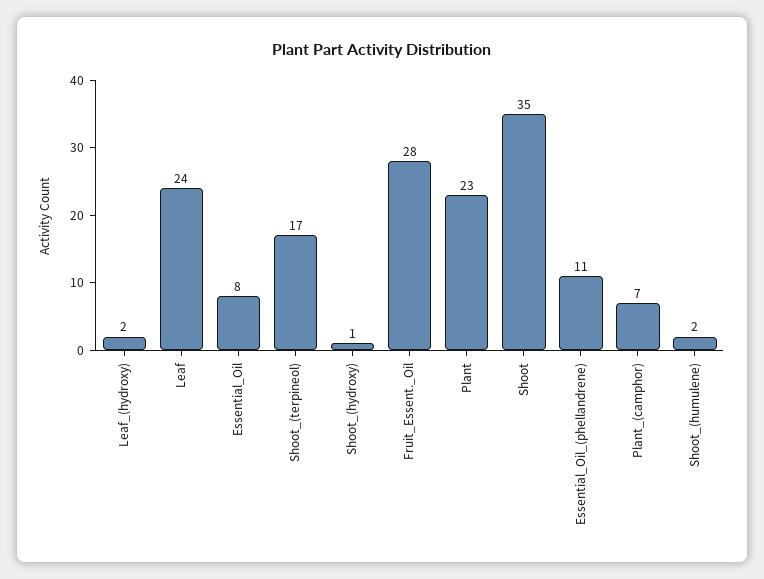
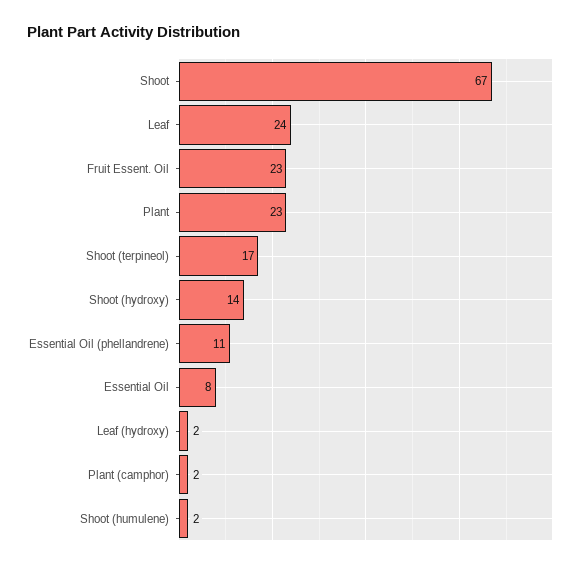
Shoot_(hydroxy): 1 -> 14
Fruit_Essent._Oil: 28 -> 23
Shoot: 35 -> 67
Plant_(camphor): 7 -> 2

